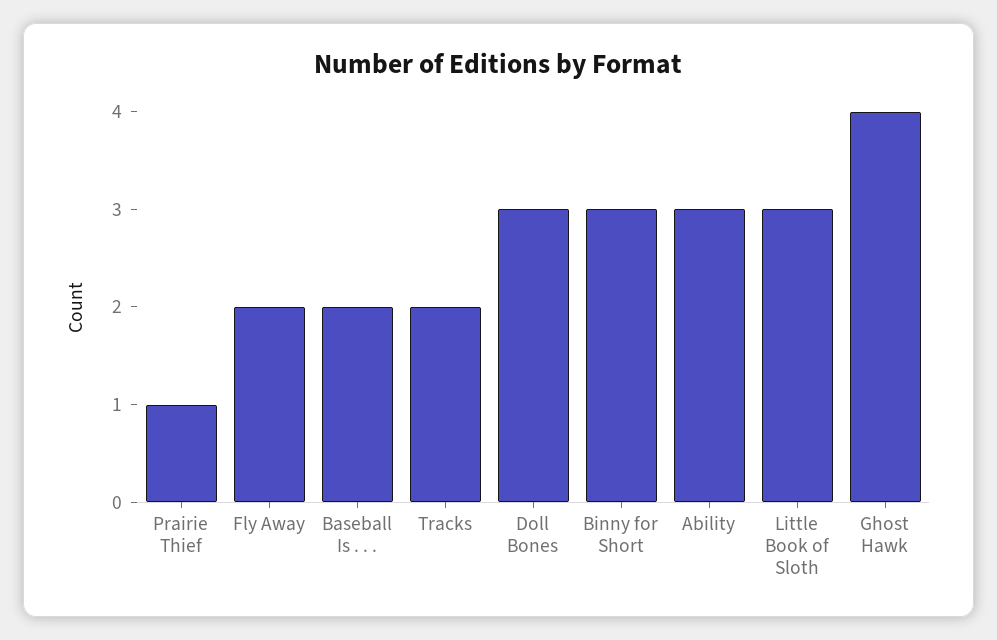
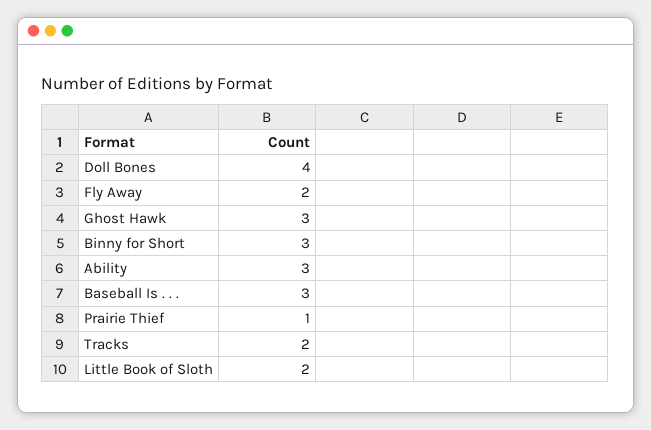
Baseball Is . . .: 2 -> 3
Doll Bones: 3 -> 4
Little Book of Sloth: 3 -> 2
Ghost Hawk: 4 -> 3

